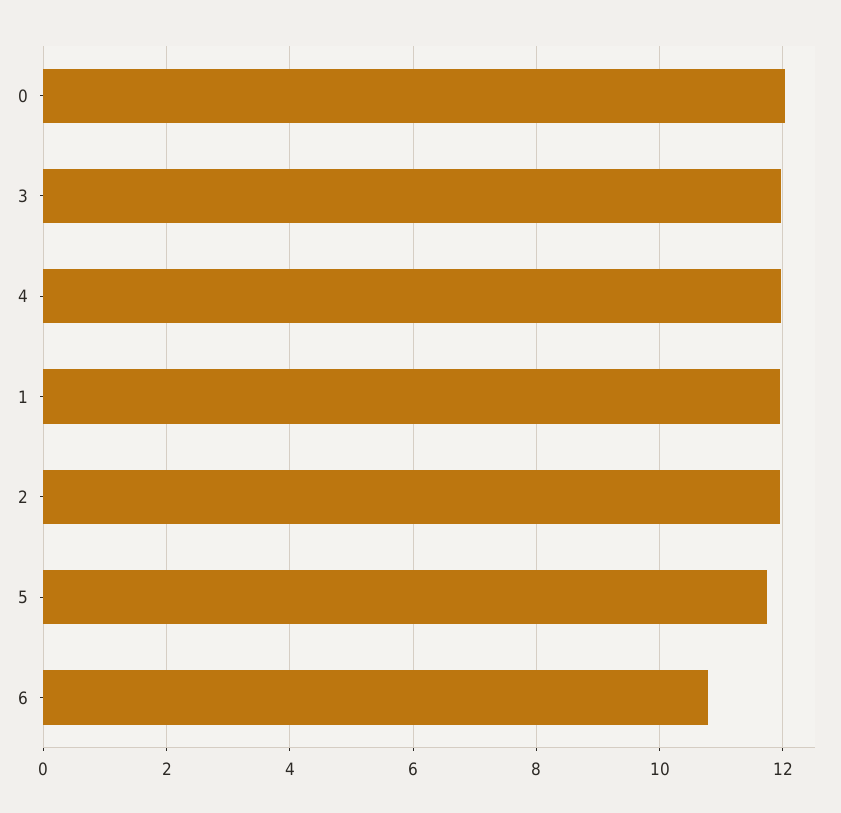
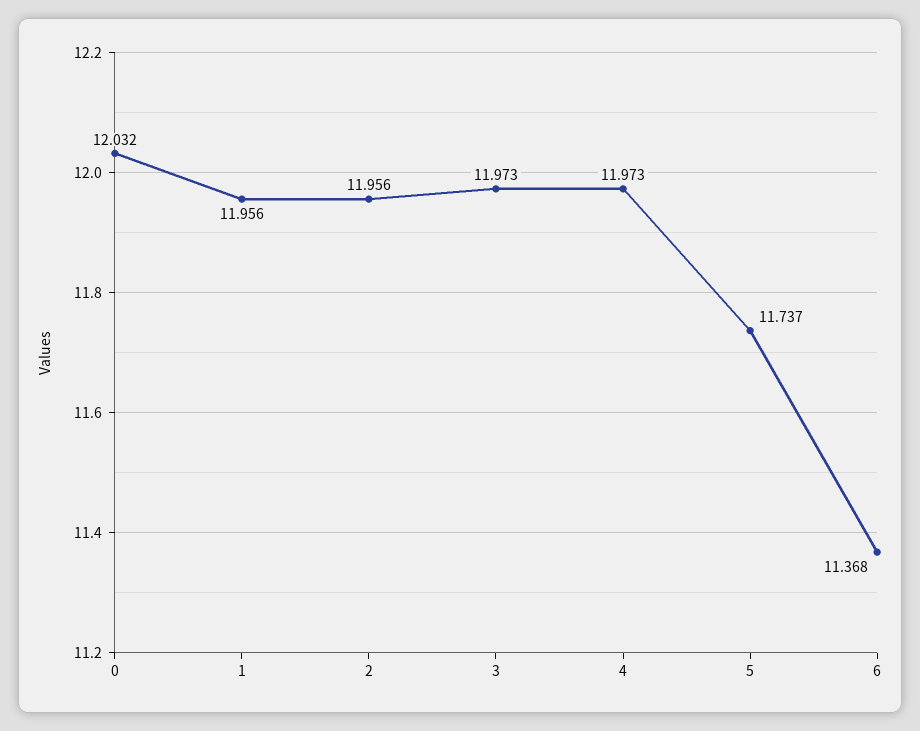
6: 10.8 -> 11.368

